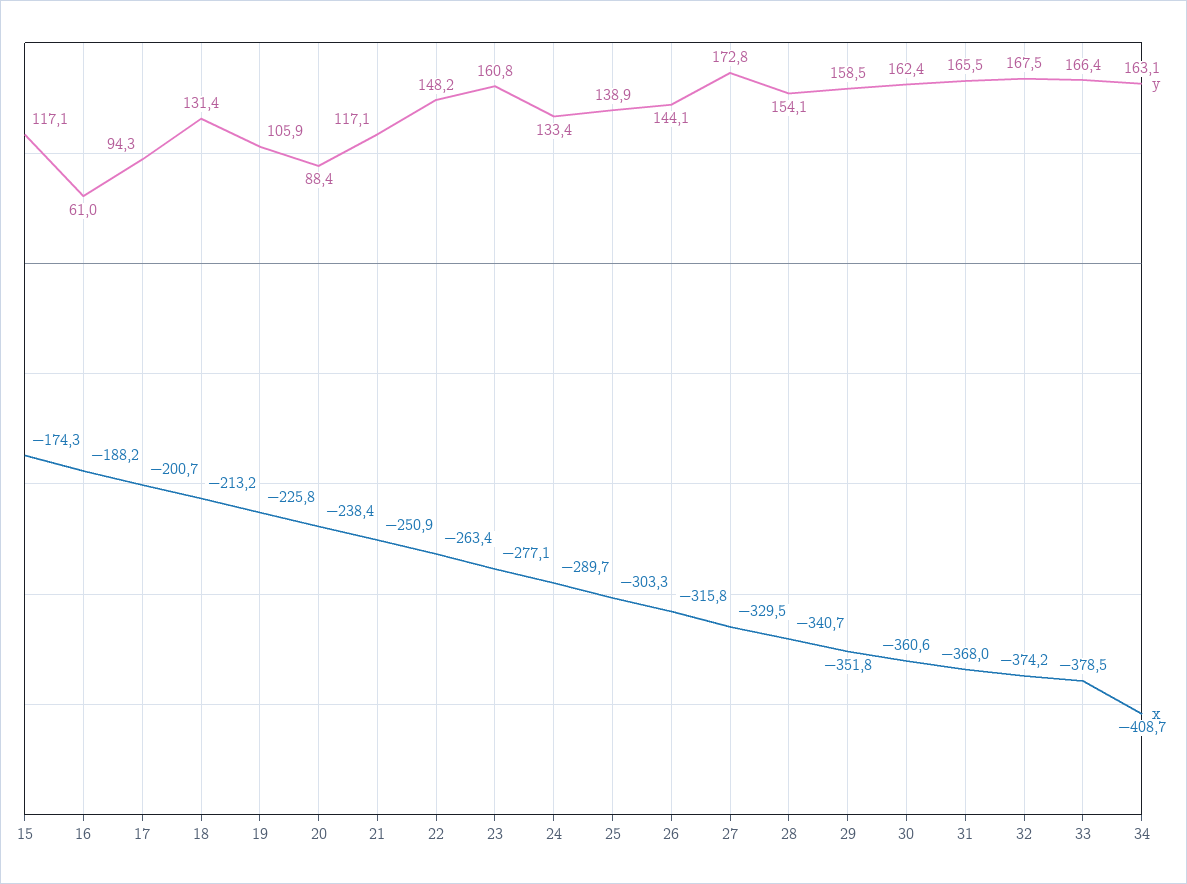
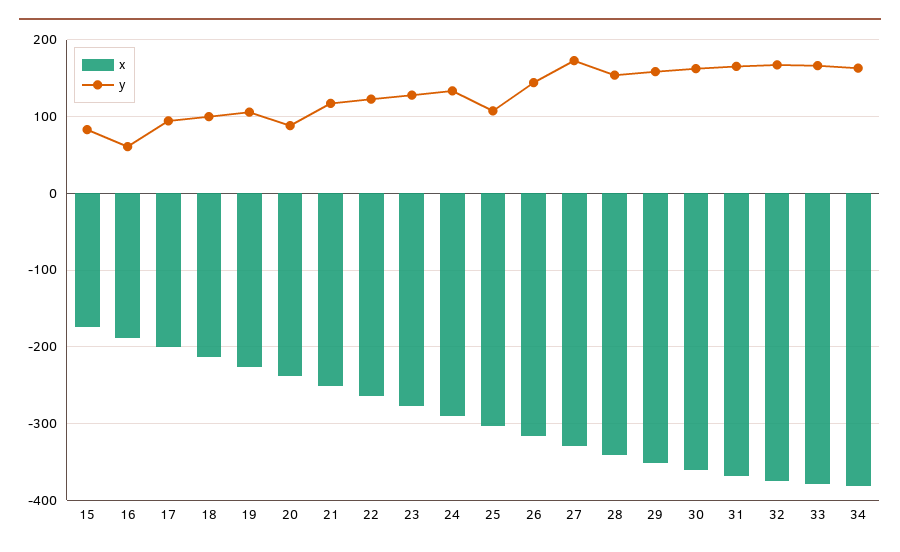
y, 15: 117.1 -> 80
y, 18: 131.4 -> 100
y, 22: 148.2 -> 120
y, 23: 160.8 -> 130
y, 25: 138.9 -> 110
x, 34: -408.7 -> -380

